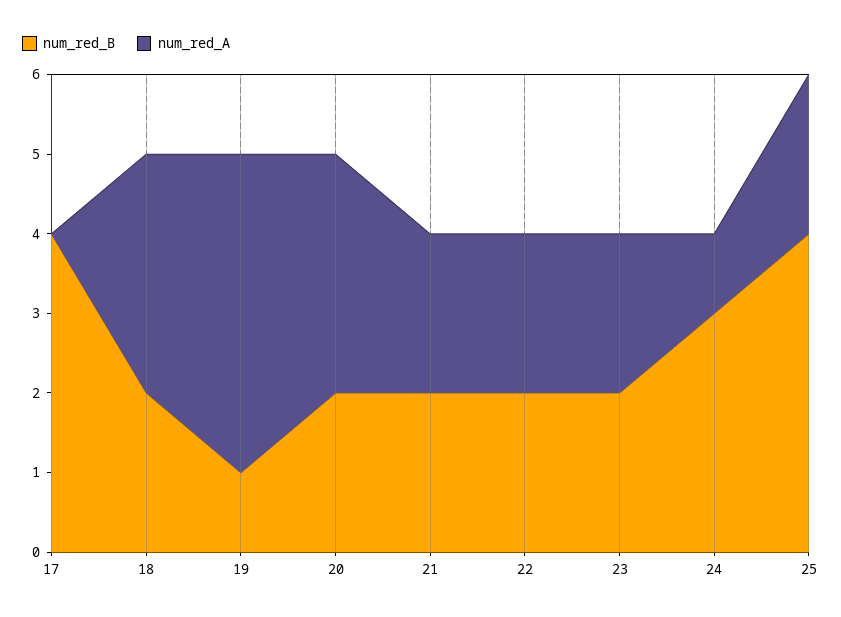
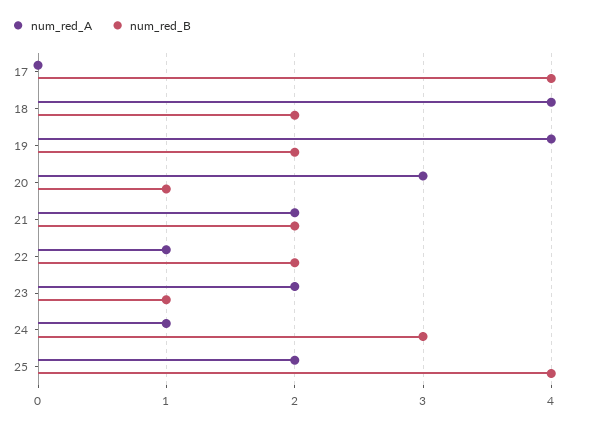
num_red_A, 18: 3 -> 4
num_red_B, 19: 1 -> 2
num_red_B, 20: 2 -> 1
num_red_A, 22: 2 -> 1
num_red_B, 23: 2 -> 1

